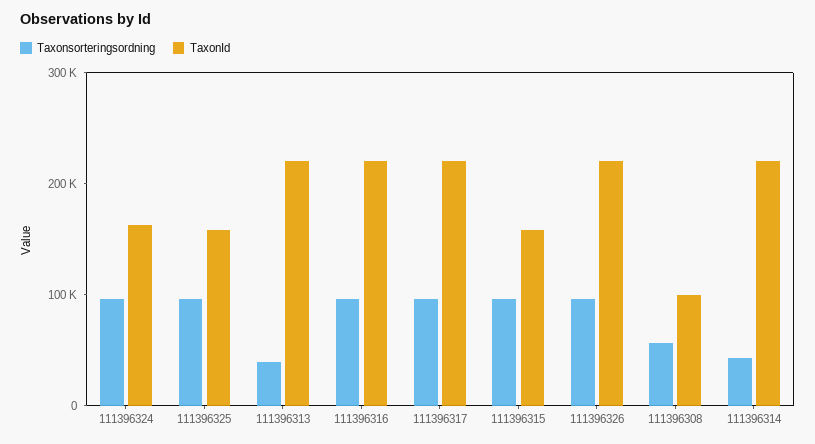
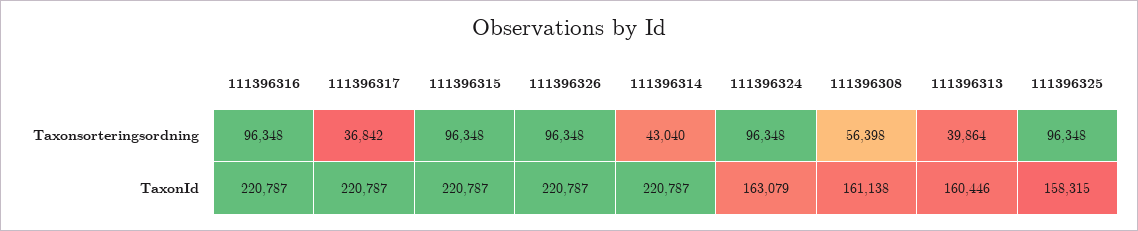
TaxonId, 111396313: 220000 -> 160446
Taxonsorteringsordning, 111396317: 100000 -> 36842
TaxonId, 111396315: 160000 -> 220787
TaxonId, 111396308: 100000 -> 161138

